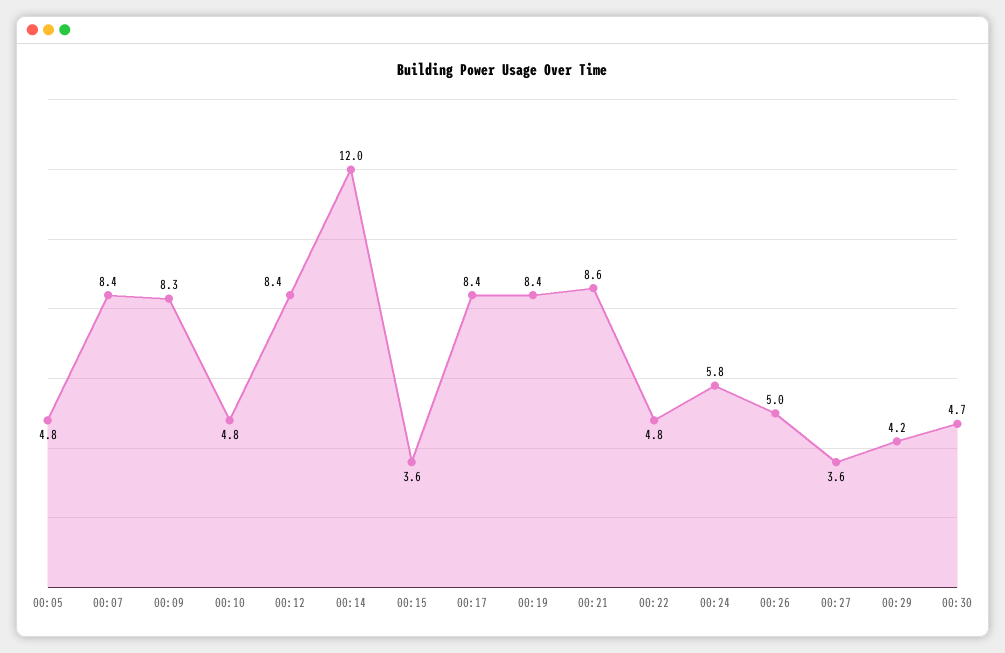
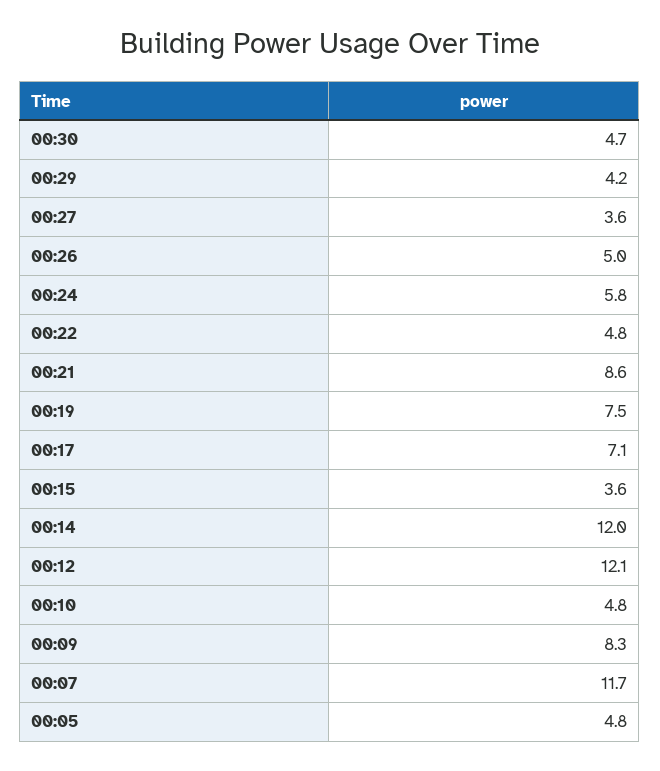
00:07: 8.4 -> 11.7
00:12: 8.4 -> 12.1
00:17: 8.4 -> 7.1
00:19: 8.4 -> 7.5

